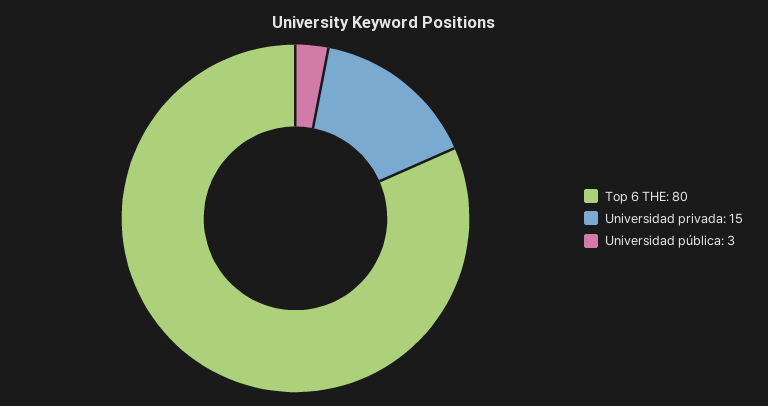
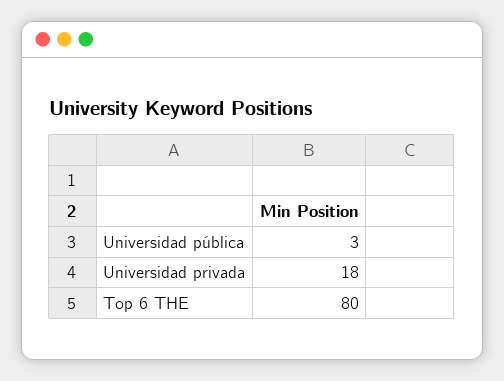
Universidad privada: 15 -> 18

